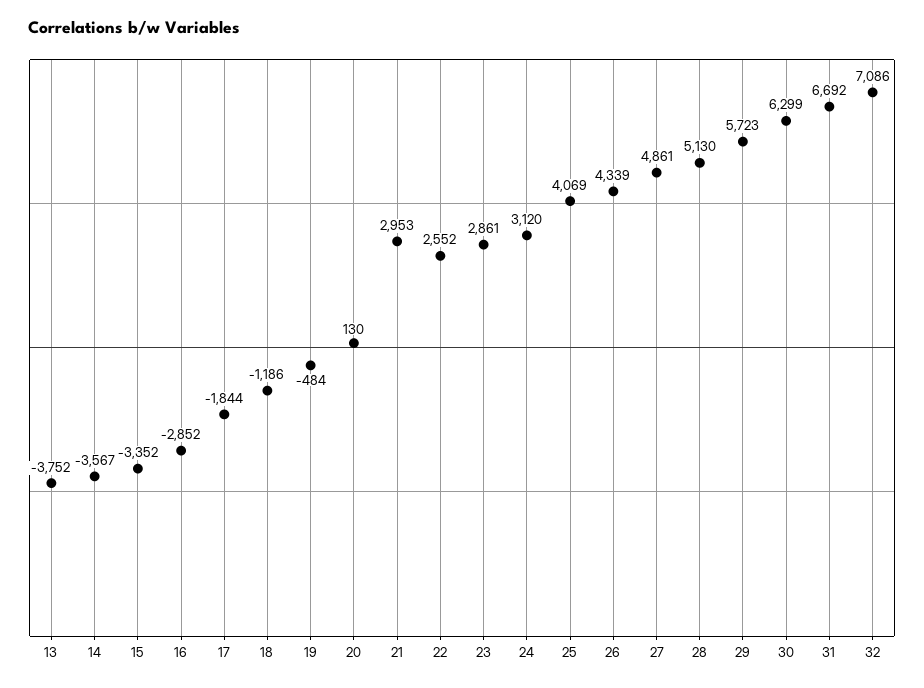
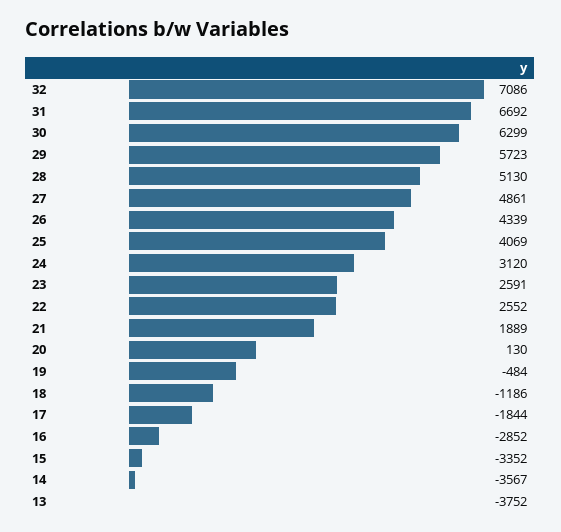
21: 2953 -> 1889
23: 2861 -> 2591

